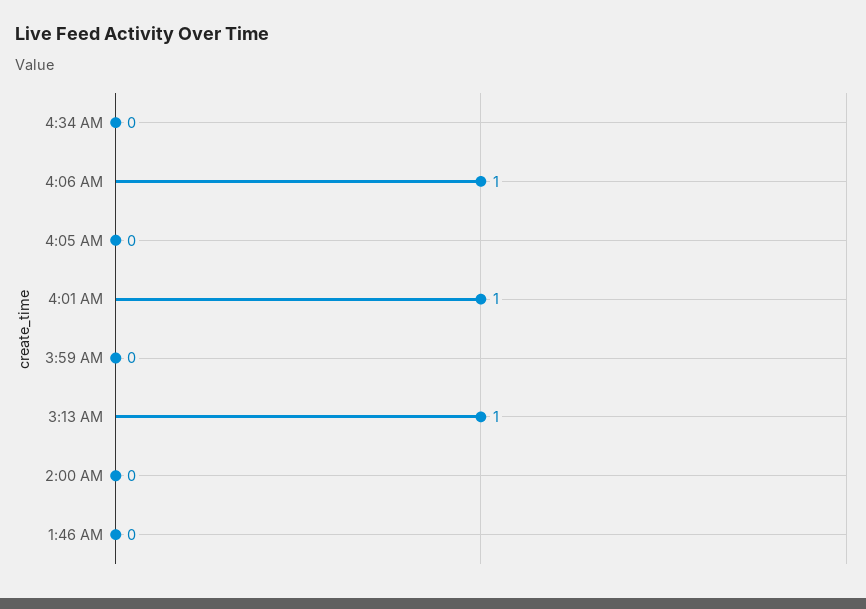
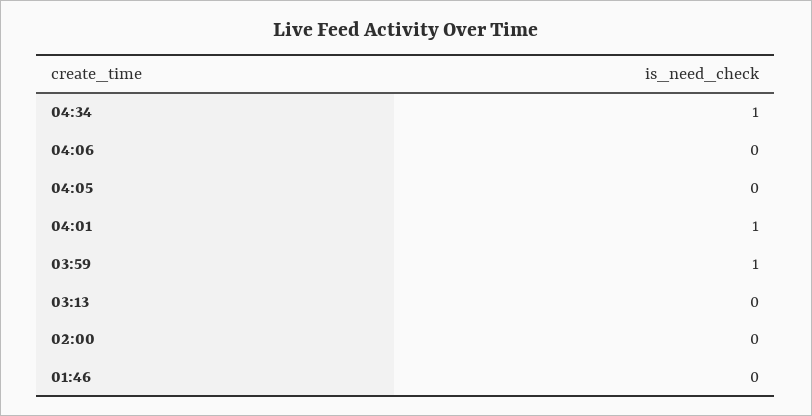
4:34 AM: 0 -> 1
4:06 AM: 1 -> 0
3:59 AM: 0 -> 1
3:13 AM: 1 -> 0

